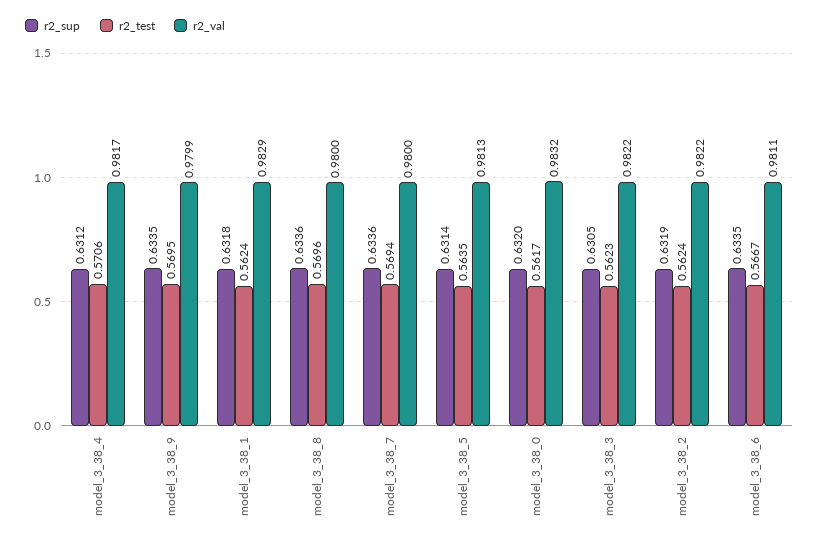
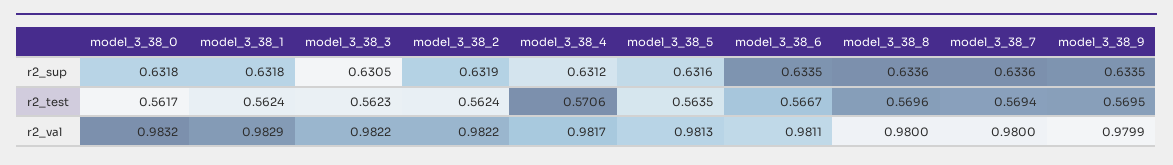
r2_sup, model_3_38_5: 0.6314 -> 0.6316
r2_sup, model_3_38_0: 0.632 -> 0.6318

